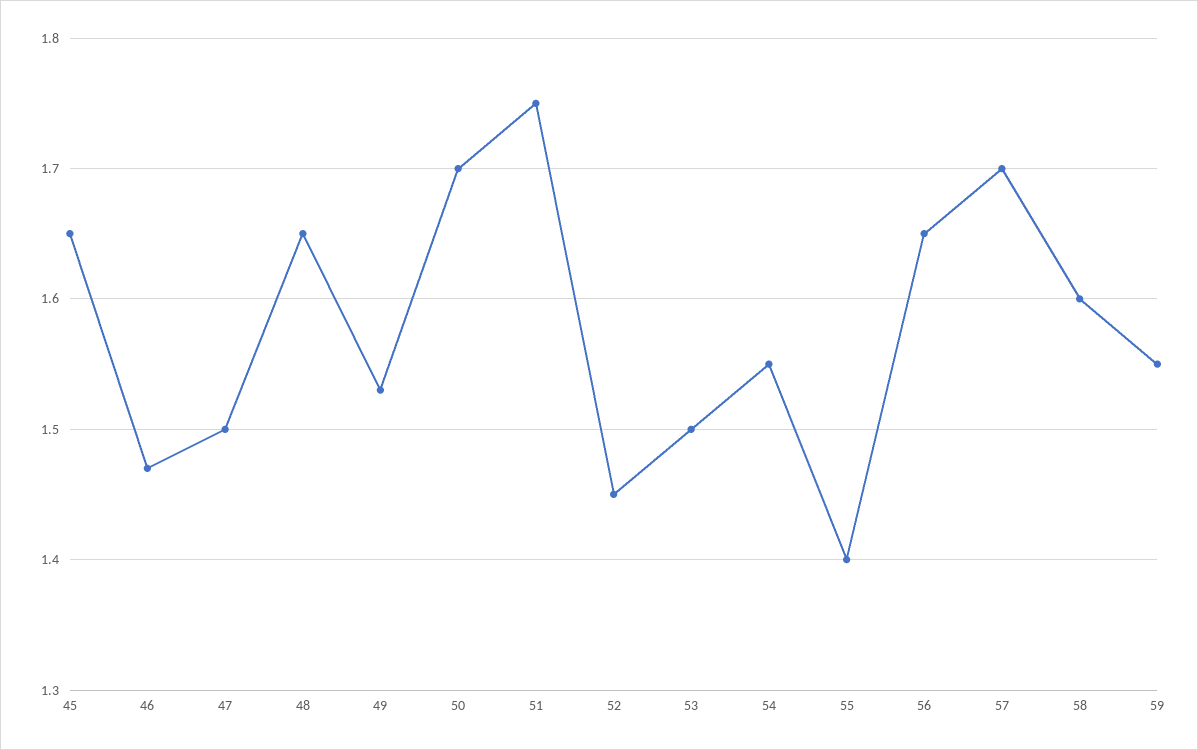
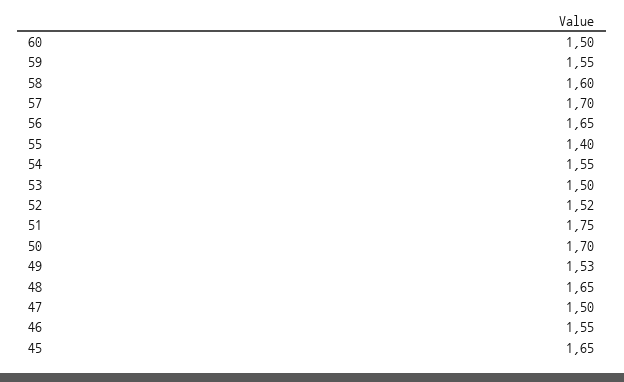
46: 1.47 -> 1.55
52: 1.45 -> 1.52
60: none -> 1.5

